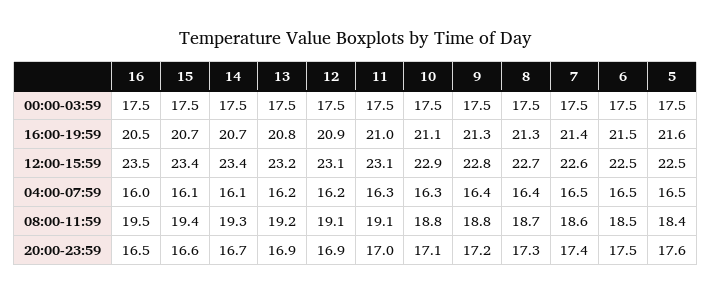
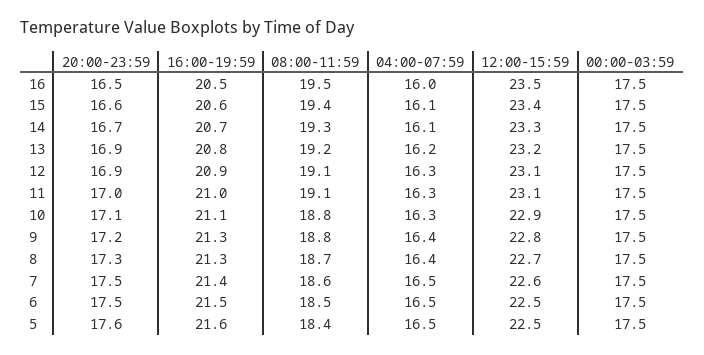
15, 16:00-19:59: 20.7 -> 20.6
14, 12:00-15:59: 23.4 -> 23.3
12, 04:00-07:59: 16.2 -> 16.3
7, 20:00-23:59: 17.4 -> 17.5

